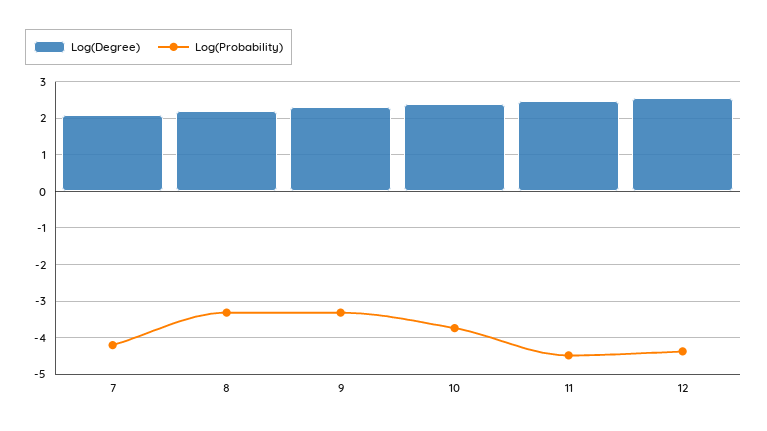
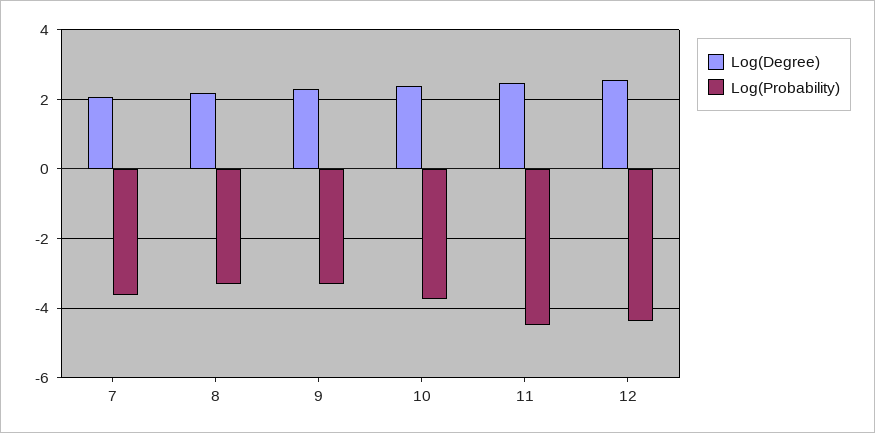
Log(Probability), 7: -4.2 -> -3.6

